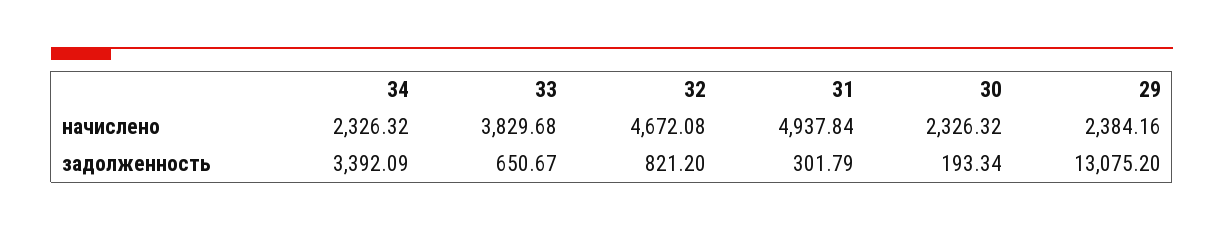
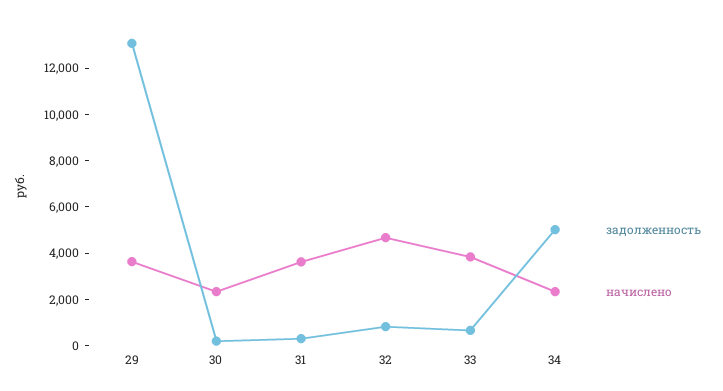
начислено, 31: 4937.84 -> 3500
начислено, 29: 2384.16 -> 3500
задолженность, 34: 3392.09 -> 5000

